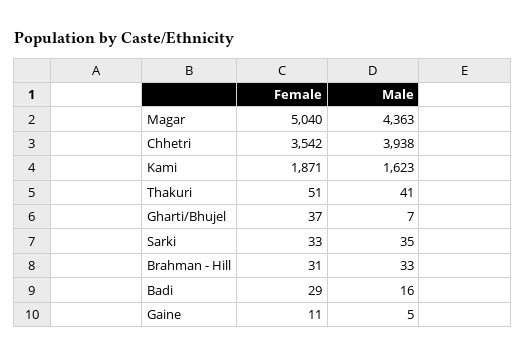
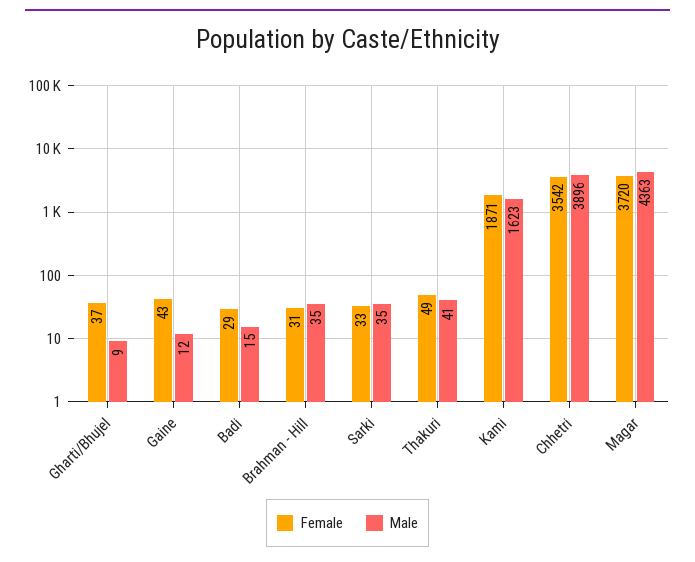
Female, Magar: 5040 -> 3720
Male, Chhetri: 3938 -> 3896
Female, Thakuri: 51 -> 49
Male, Gharti/Bhujel: 7 -> 9
Male, Brahman - Hill: 33 -> 35
Male, Badi: 16 -> 15
Female, Gaine: 11 -> 43
Male, Gaine: 5 -> 12

